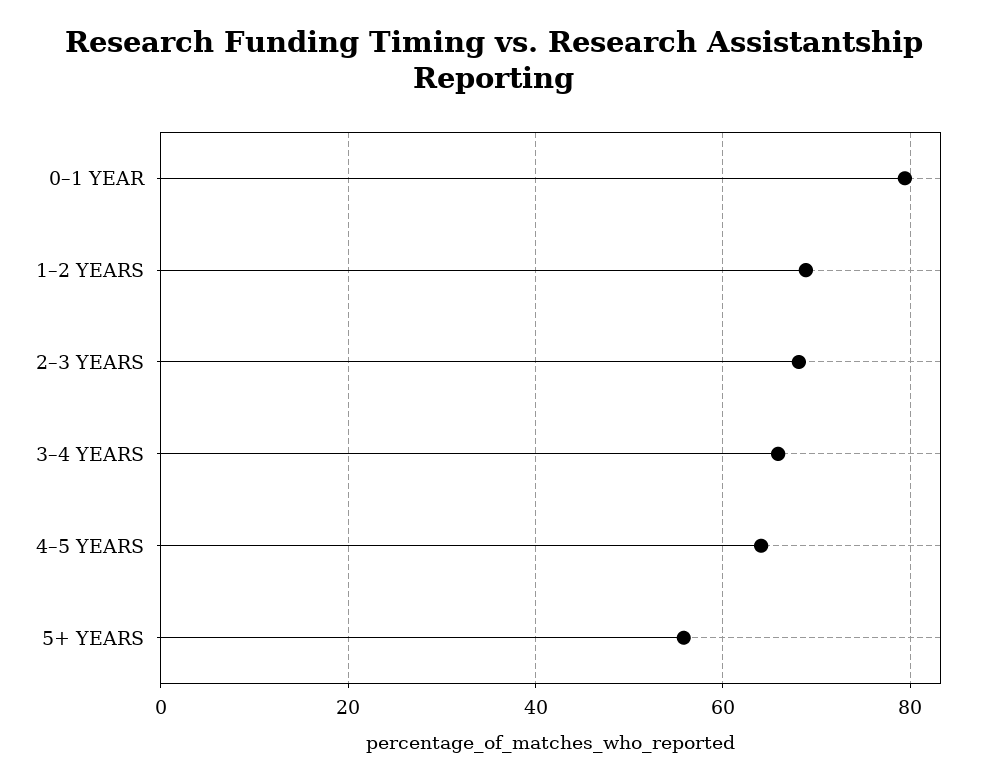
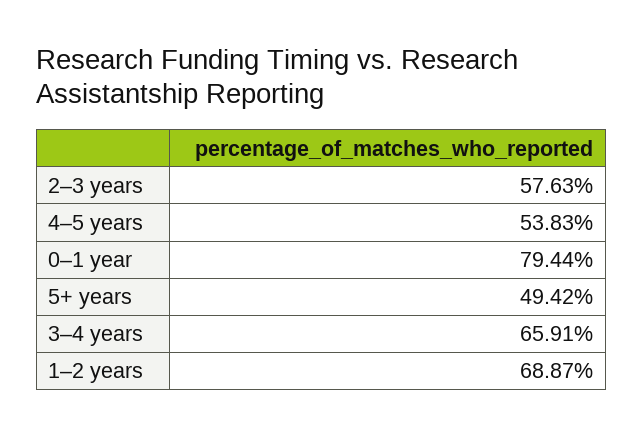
2–3 YEARS: 68 -> 57.63
4–5 YEARS: 64 -> 53.83
5+ YEARS: 56 -> 49.42

